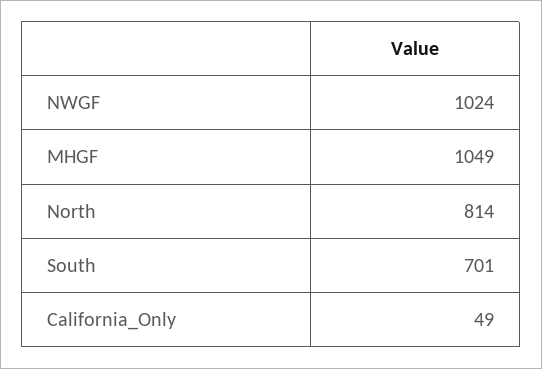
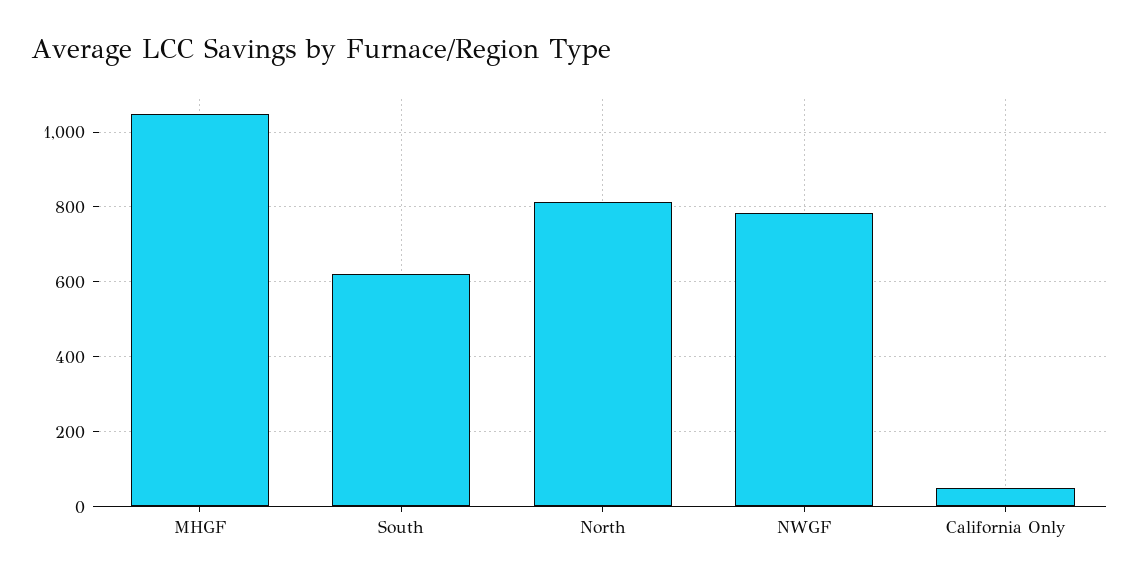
NWGF: 1024 -> 780
South: 701 -> 620

